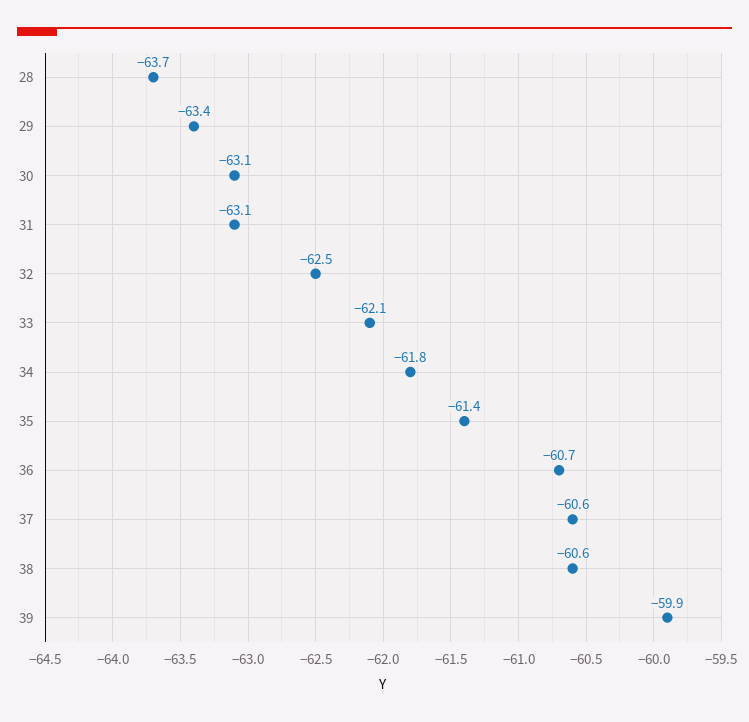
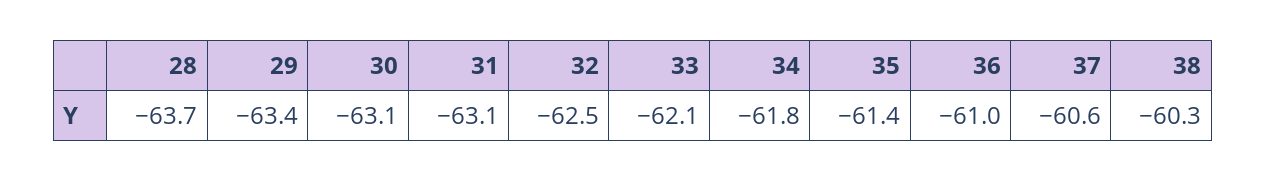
36: -60.7 -> -61
38: -60.6 -> -60.3
39: -59.9 -> none

